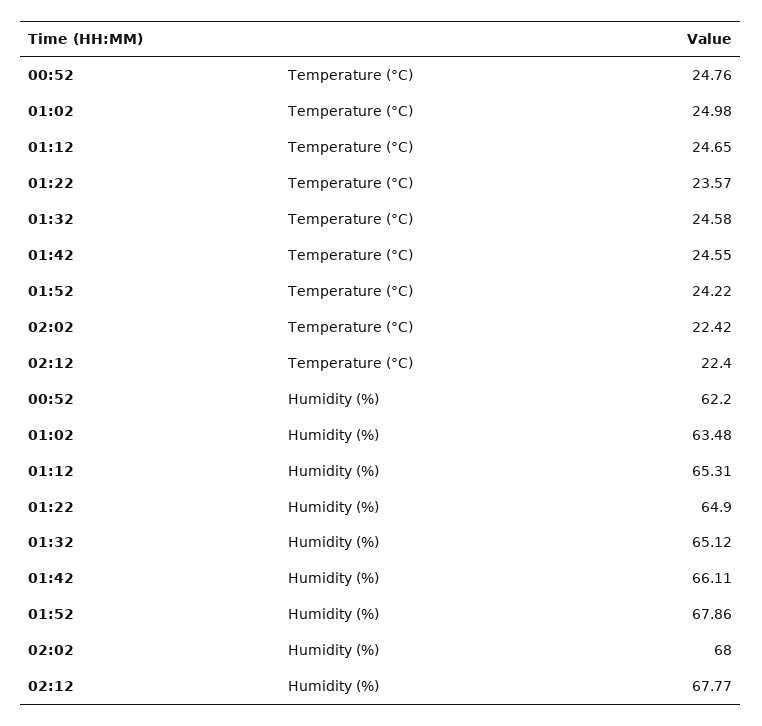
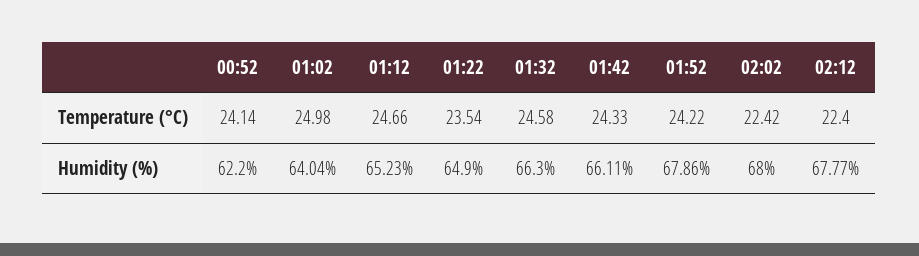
00:52, Temperature (°C): 24.76 -> 24.14
01:12, Temperature (°C): 24.65 -> 24.66
01:22, Temperature (°C): 23.57 -> 23.54
01:42, Temperature (°C): 24.55 -> 24.33
01:02, Humidity (%): 63.48 -> 64.04
01:12, Humidity (%): 65.31 -> 65.23
01:32, Humidity (%): 65.12 -> 66.3

